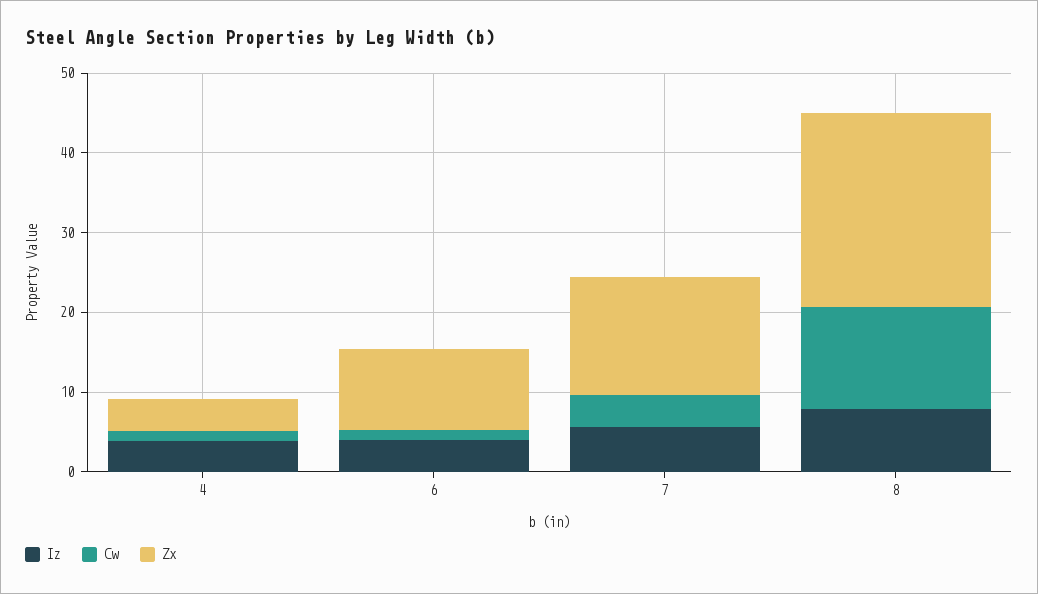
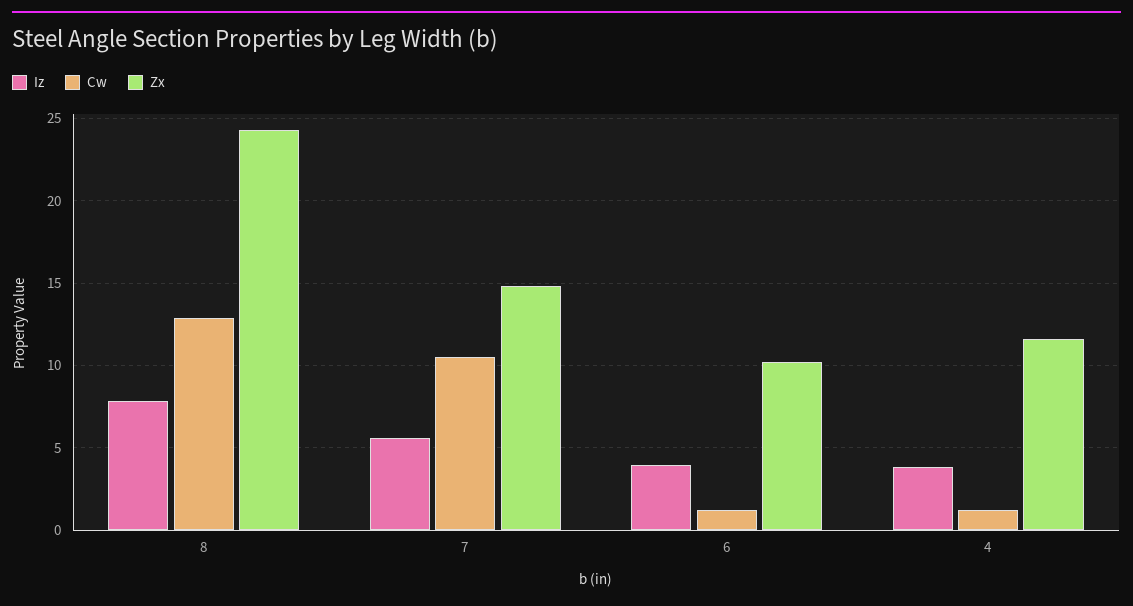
Zx, 4: 4 -> 11.5
Cw, 7: 4 -> 10.5

